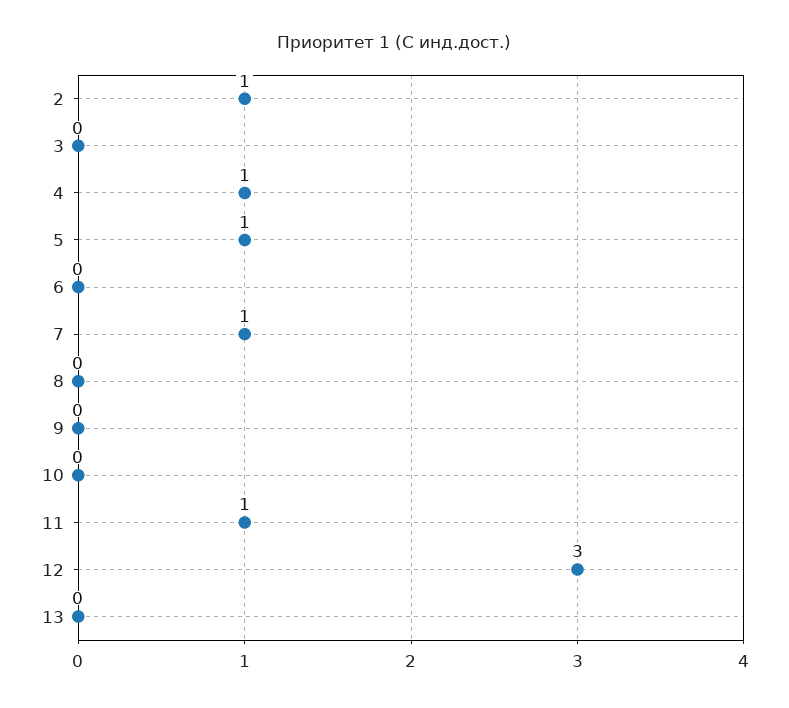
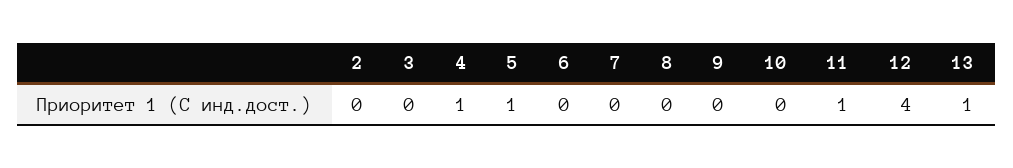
2: 1 -> 0
7: 1 -> 0
12: 3 -> 4
13: 0 -> 1

